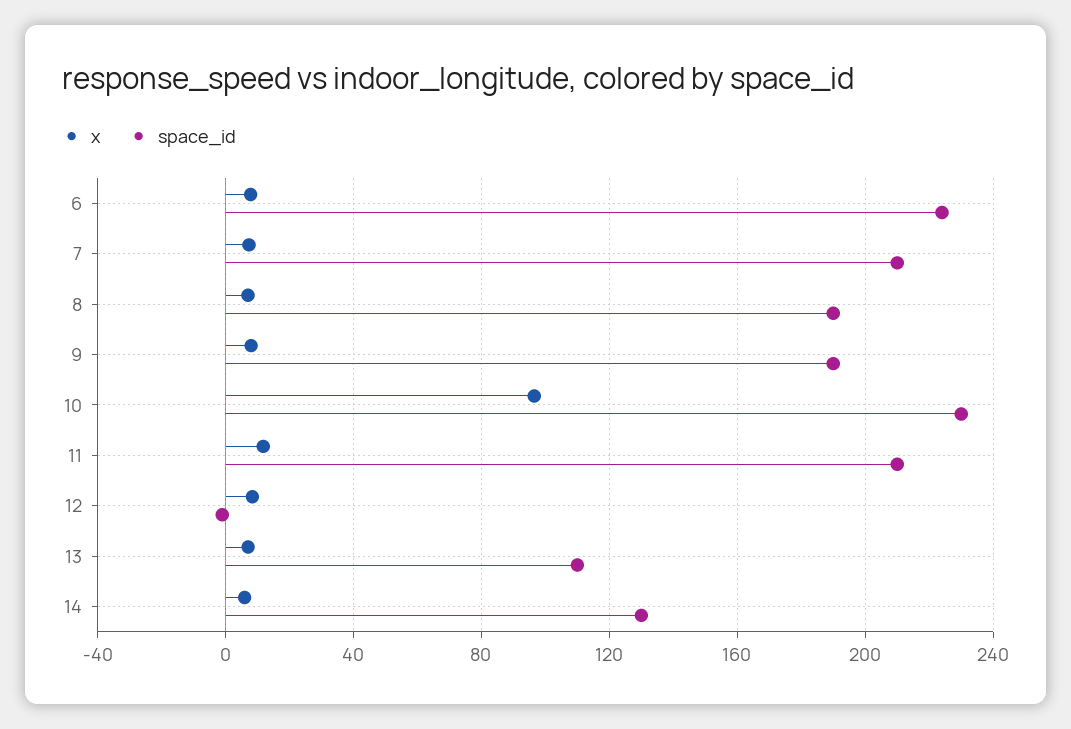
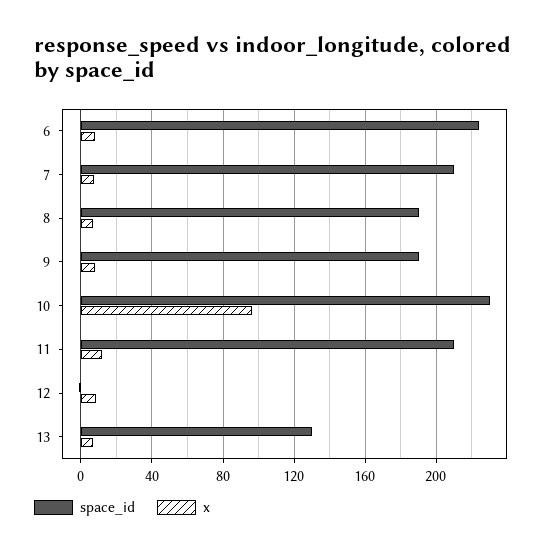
space_id, 13: 110 -> 130
x, 14: 5 -> none
space_id, 14: 130 -> none

